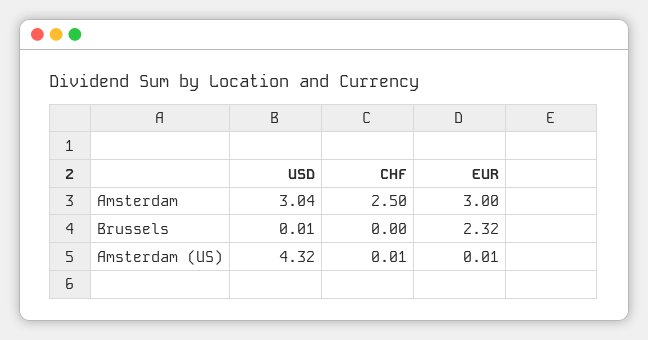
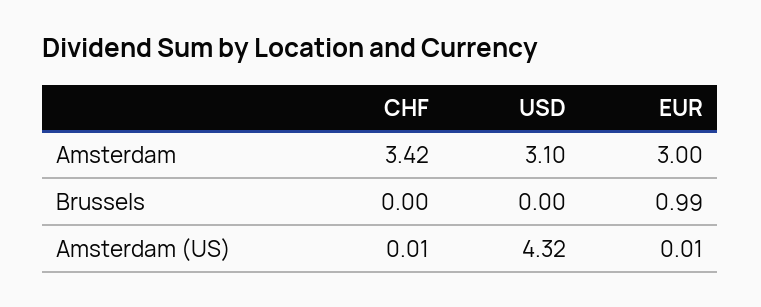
USD, Amsterdam: 3.04 -> 3.1
CHF, Amsterdam: 2.5 -> 3.42
USD, Brussels: 0.01 -> 0
EUR, Brussels: 2.32 -> 0.99

